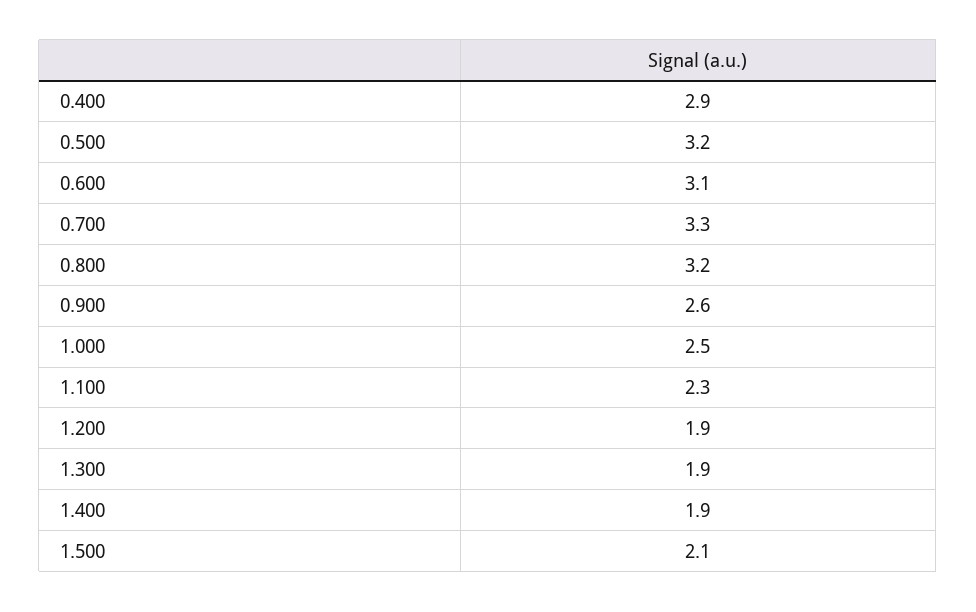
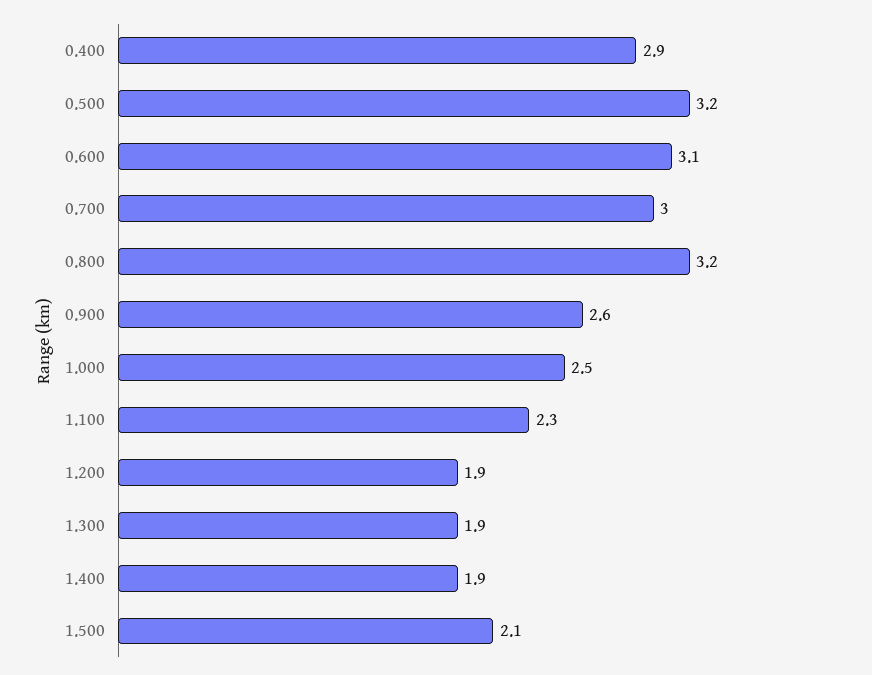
0.700: 3.3 -> 3

